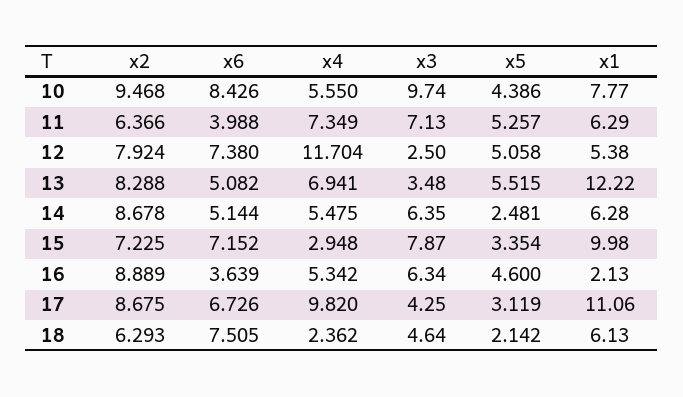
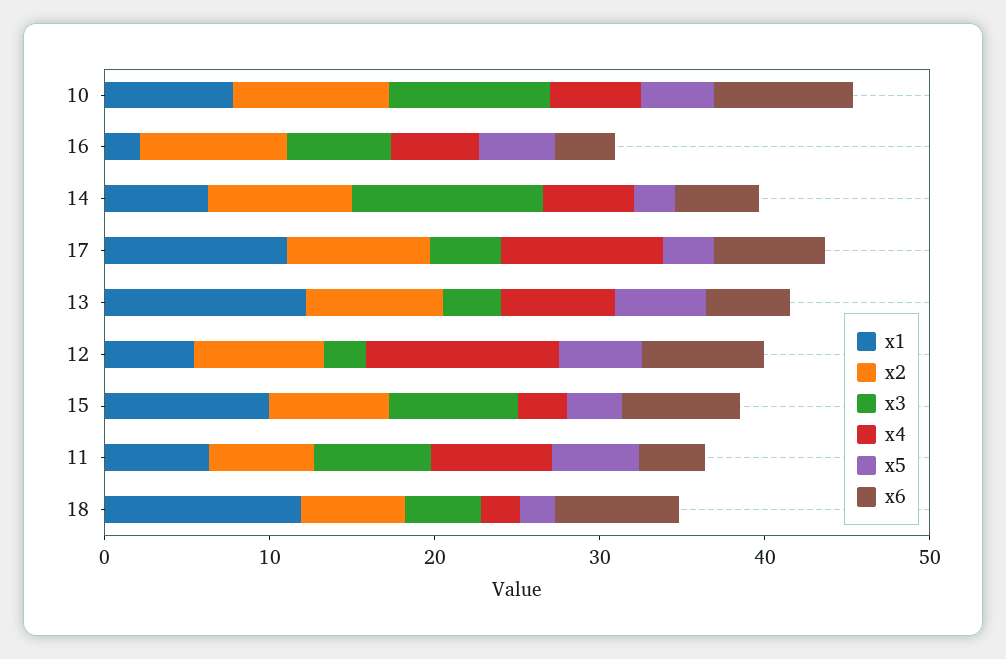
x3, 14: 6.35 -> 12
x1, 18: 6.13 -> 12

